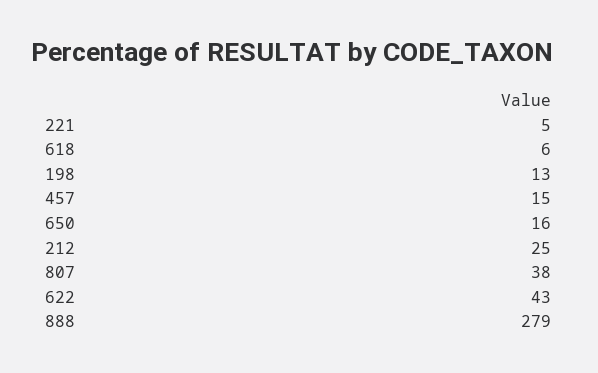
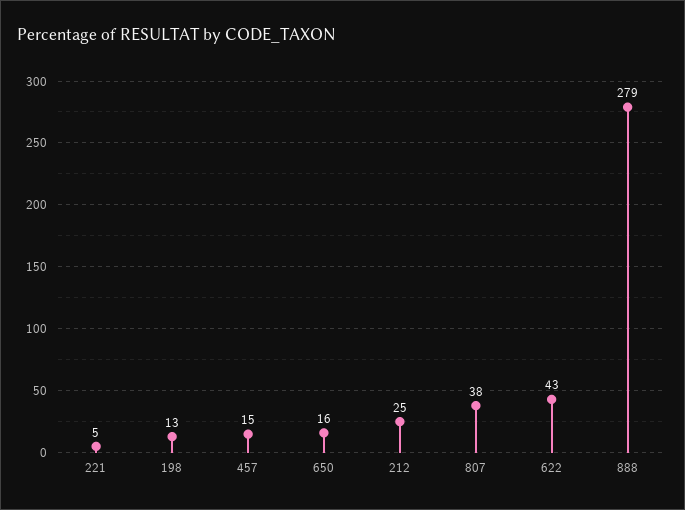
618: 6 -> none

